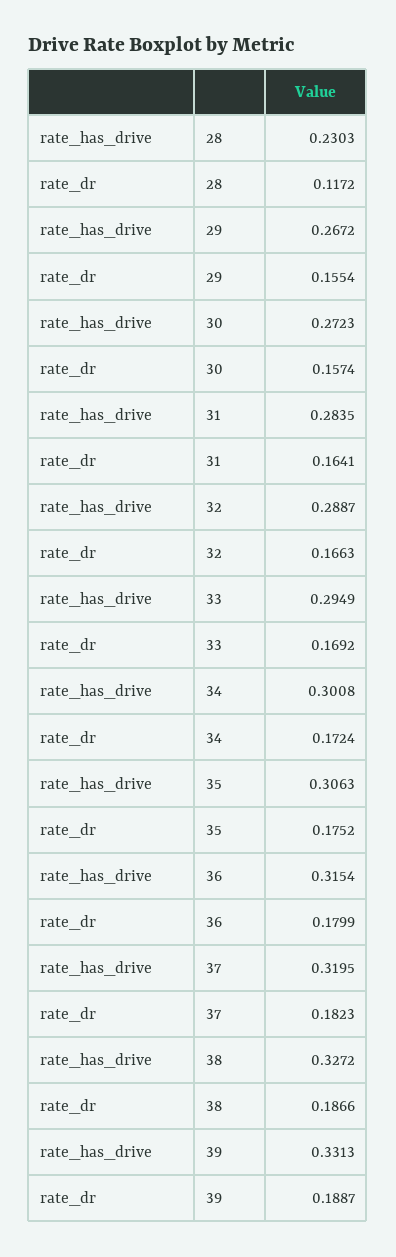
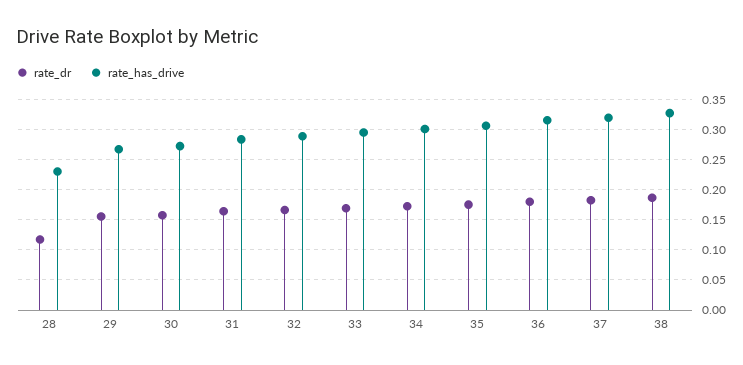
rate_has_drive, 39: 0.3313 -> none
rate_dr, 39: 0.1887 -> none

